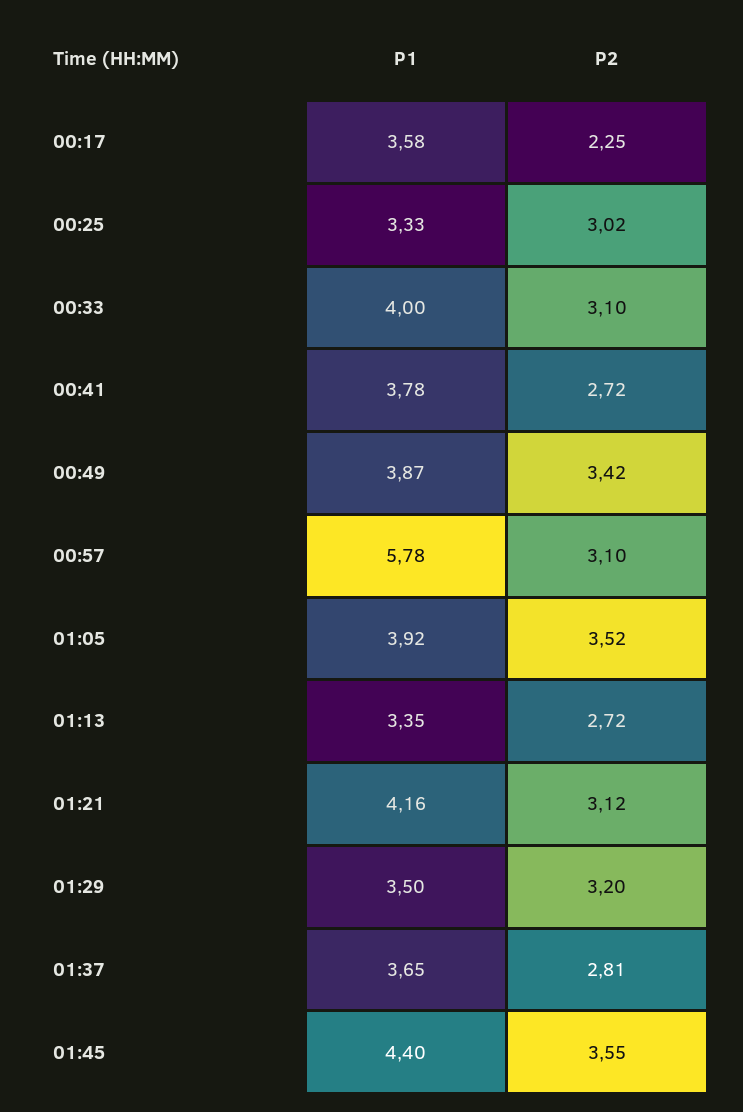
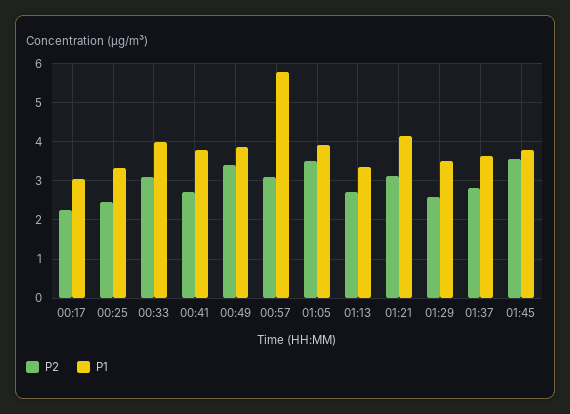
P1, 00:17: 3.58 -> 3
P2, 00:25: 3.02 -> 2.4
P2, 01:29: 3.2 -> 2.6
P1, 01:45: 4.4 -> 3.8

